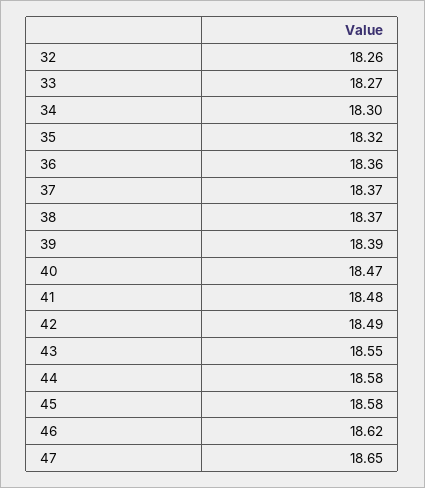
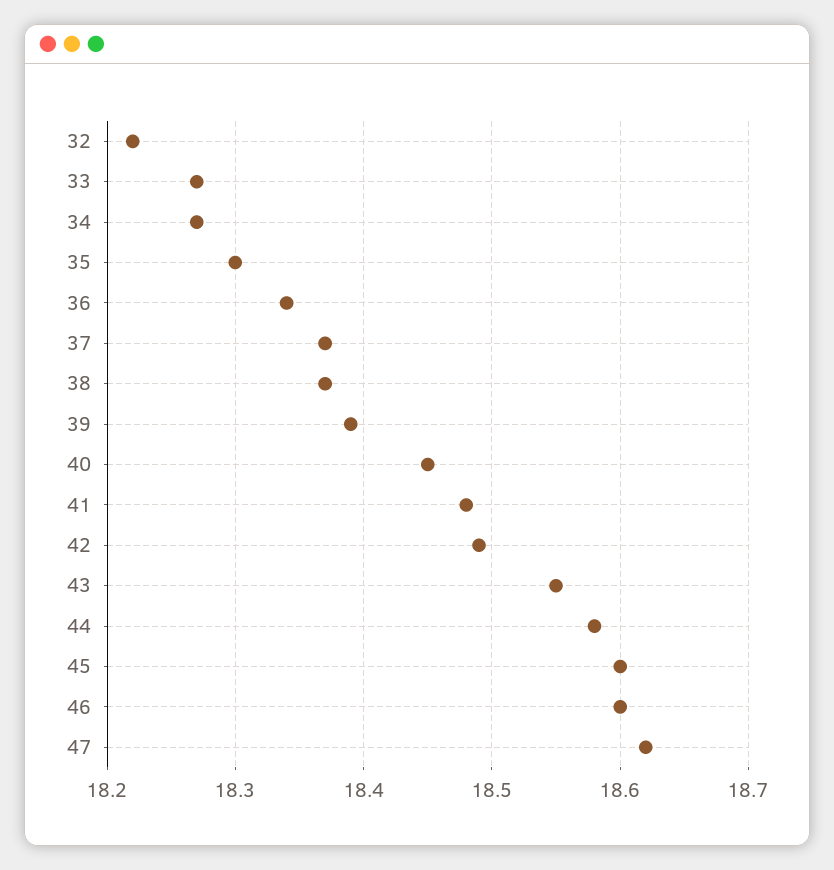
32: 18.26 -> 18.22
34: 18.3 -> 18.27
35: 18.32 -> 18.3
36: 18.36 -> 18.34
40: 18.47 -> 18.45
45: 18.58 -> 18.6
46: 18.62 -> 18.6
47: 18.65 -> 18.62

